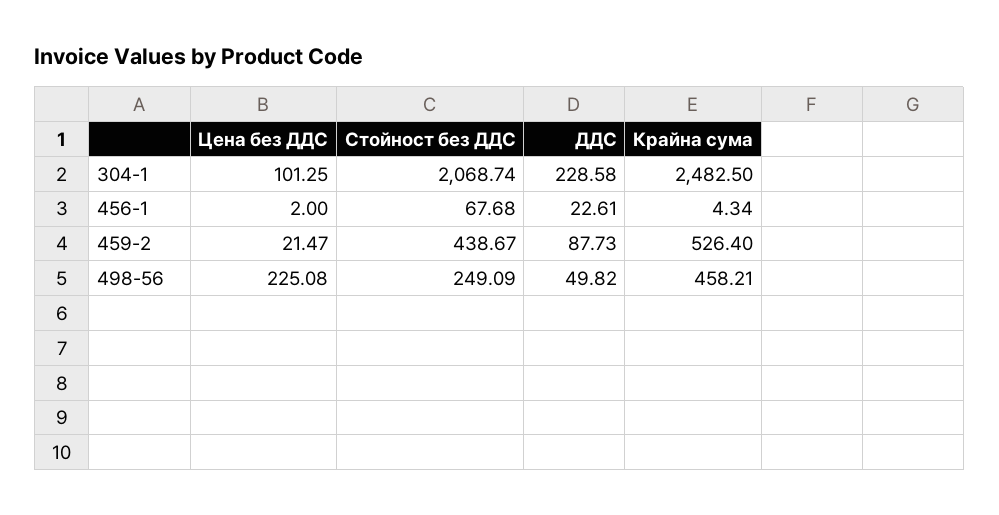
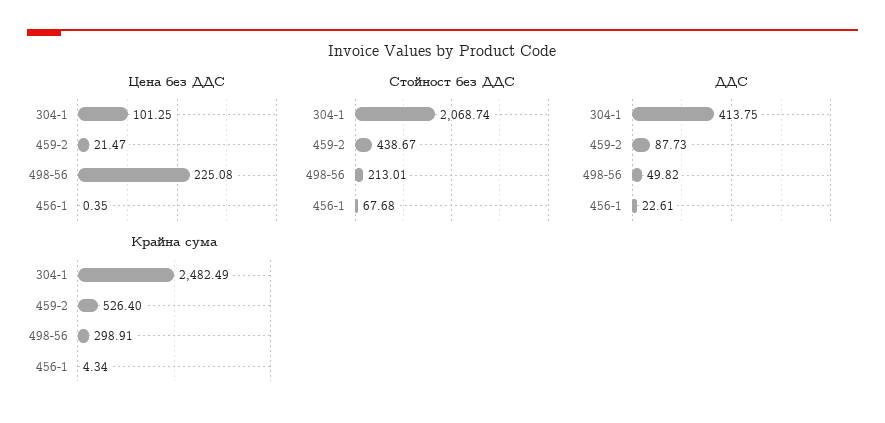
ДДС, 304-1: 228.58 -> 413.75
Крайна сума, 304-1: 2482.5 -> 2482.49
Цена без ДДС, 456-1: 2 -> 0.35
Стойност без ДДС, 498-56: 249.09 -> 213.01
Крайна сума, 498-56: 458.21 -> 298.91

